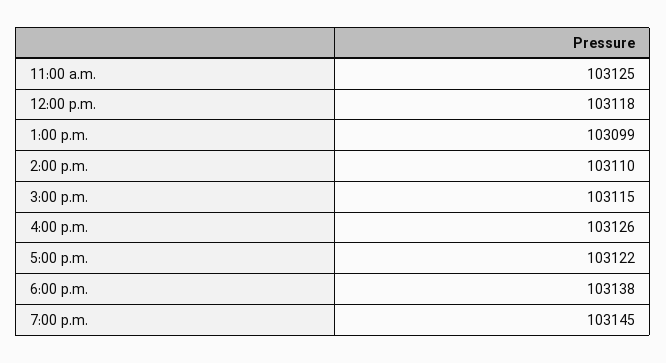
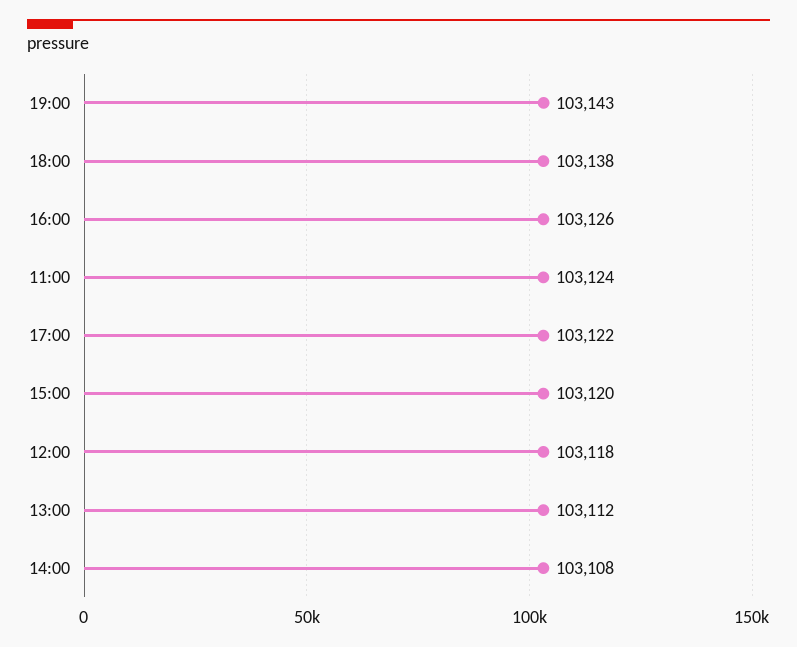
11:00 a.m.: 103125 -> 103124
1:00 p.m.: 103099 -> 103112
2:00 p.m.: 103110 -> 103108
3:00 p.m.: 103115 -> 103120
7:00 p.m.: 103145 -> 103143

